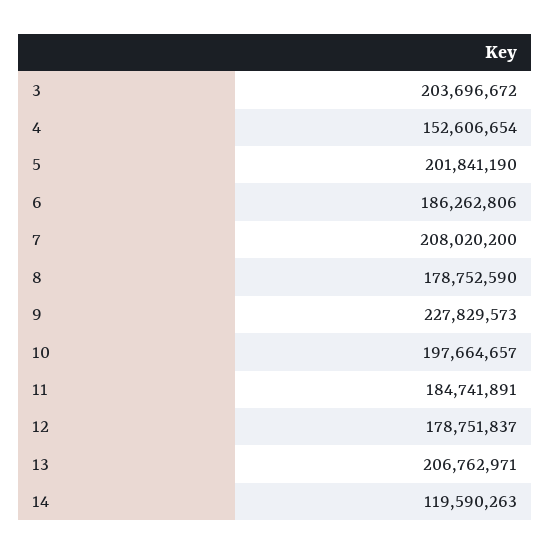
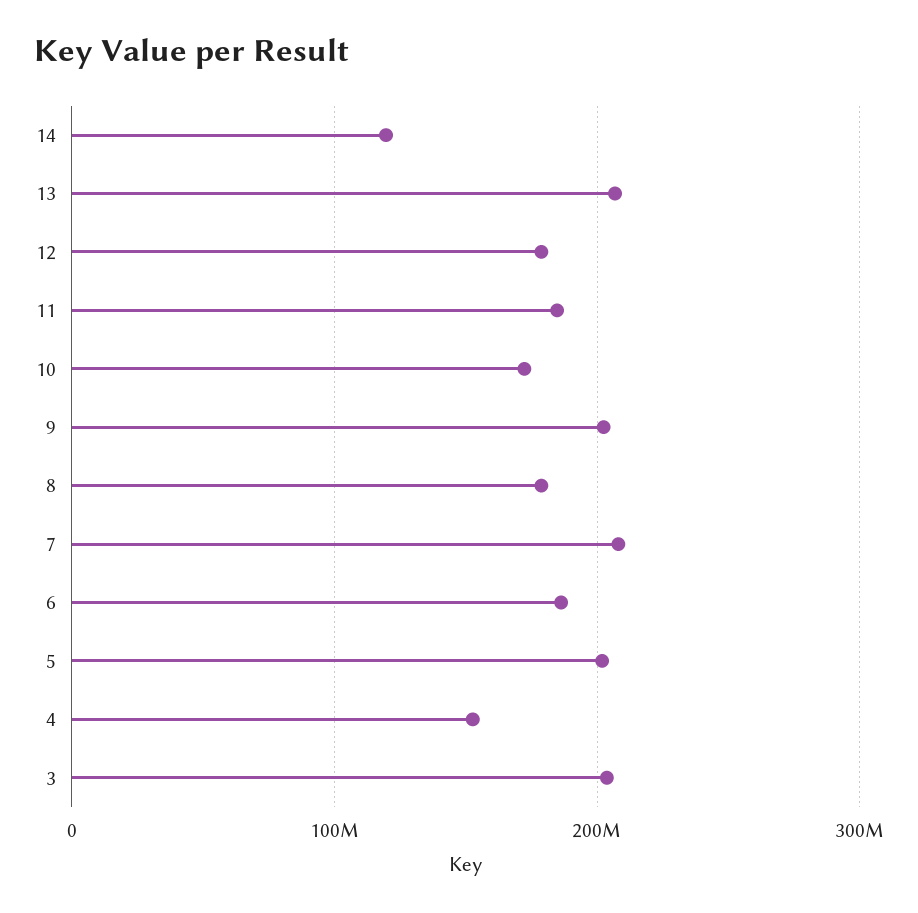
9: 227829573 -> 200000000
10: 197664657 -> 170000000

